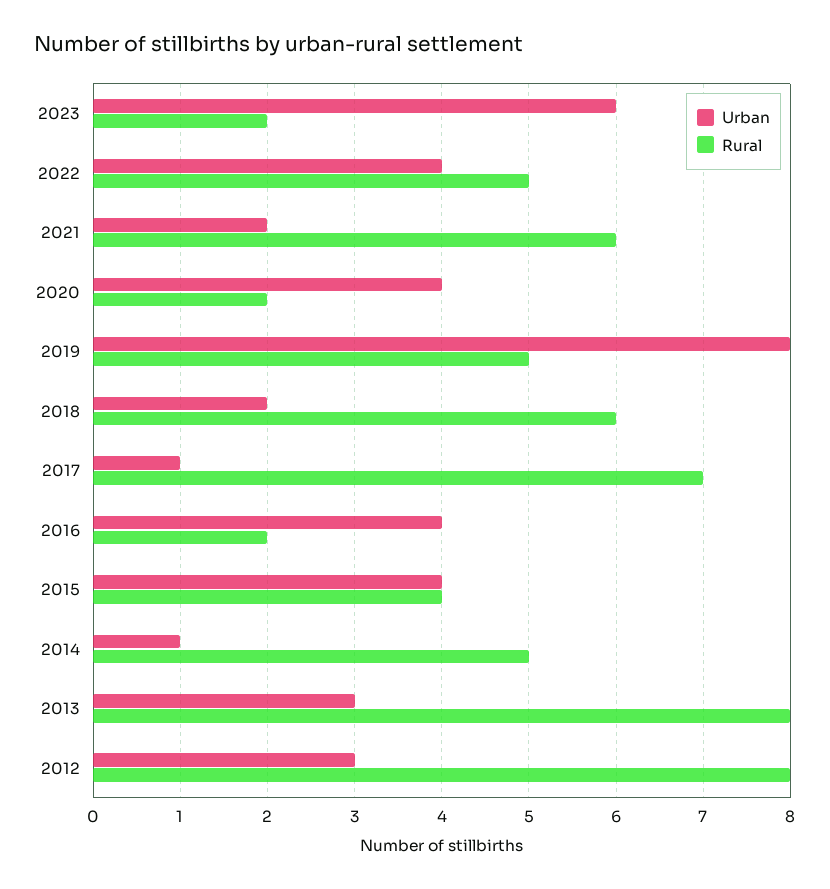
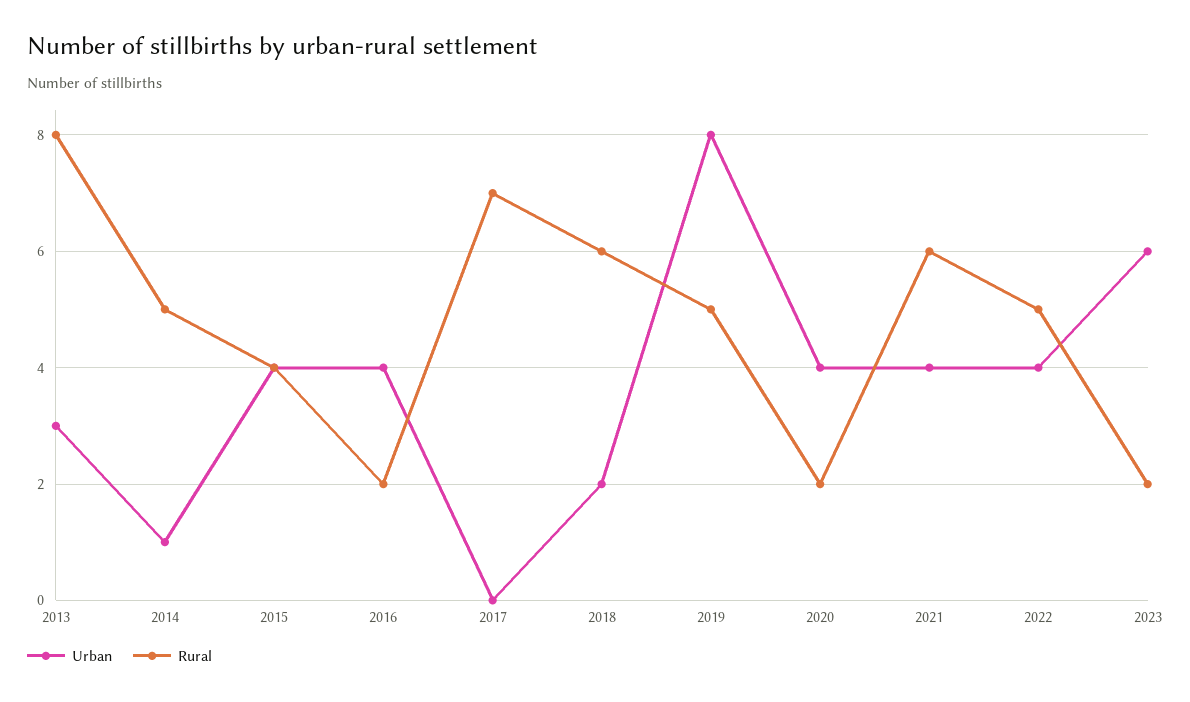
Urban, 2021: 2 -> 4
Urban, 2017: 1 -> 0
Urban, 2012: 3 -> none
Rural, 2012: 8 -> none

